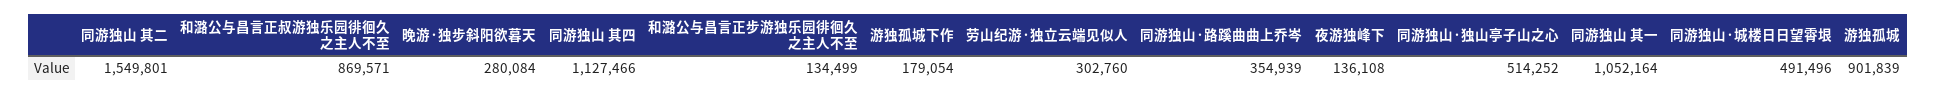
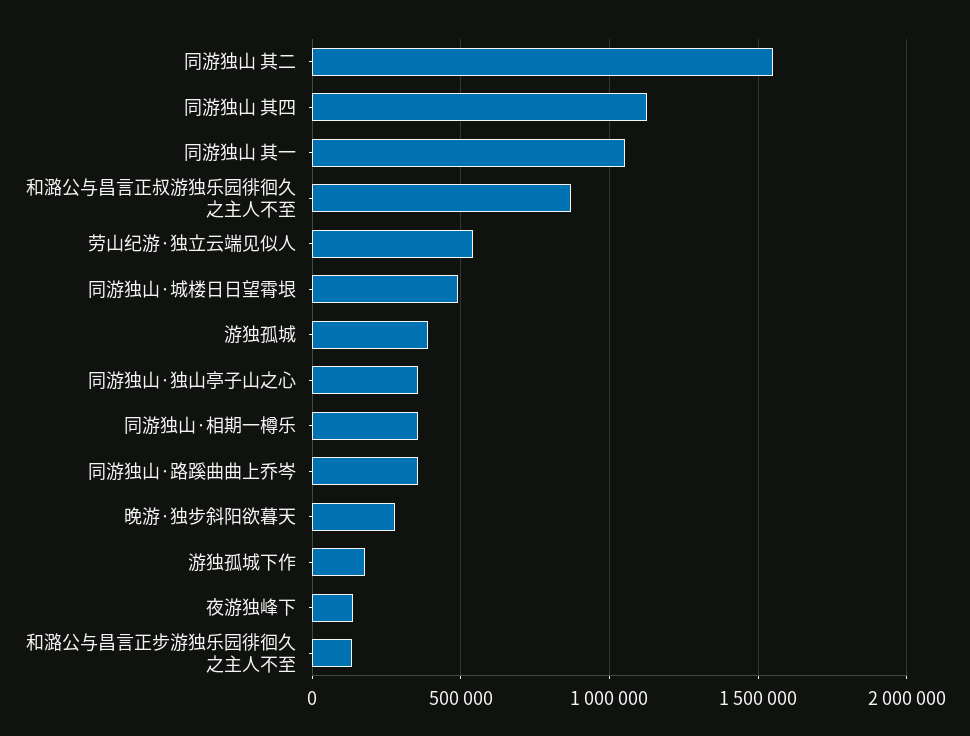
劳山纪游·独立云端见似人: 302760 -> 550000
同游独山·独山亭子山之心: 514252 -> 350000
游独孤城: 901839 -> 400000
同游独山·相期一樽乐: none -> 350000

